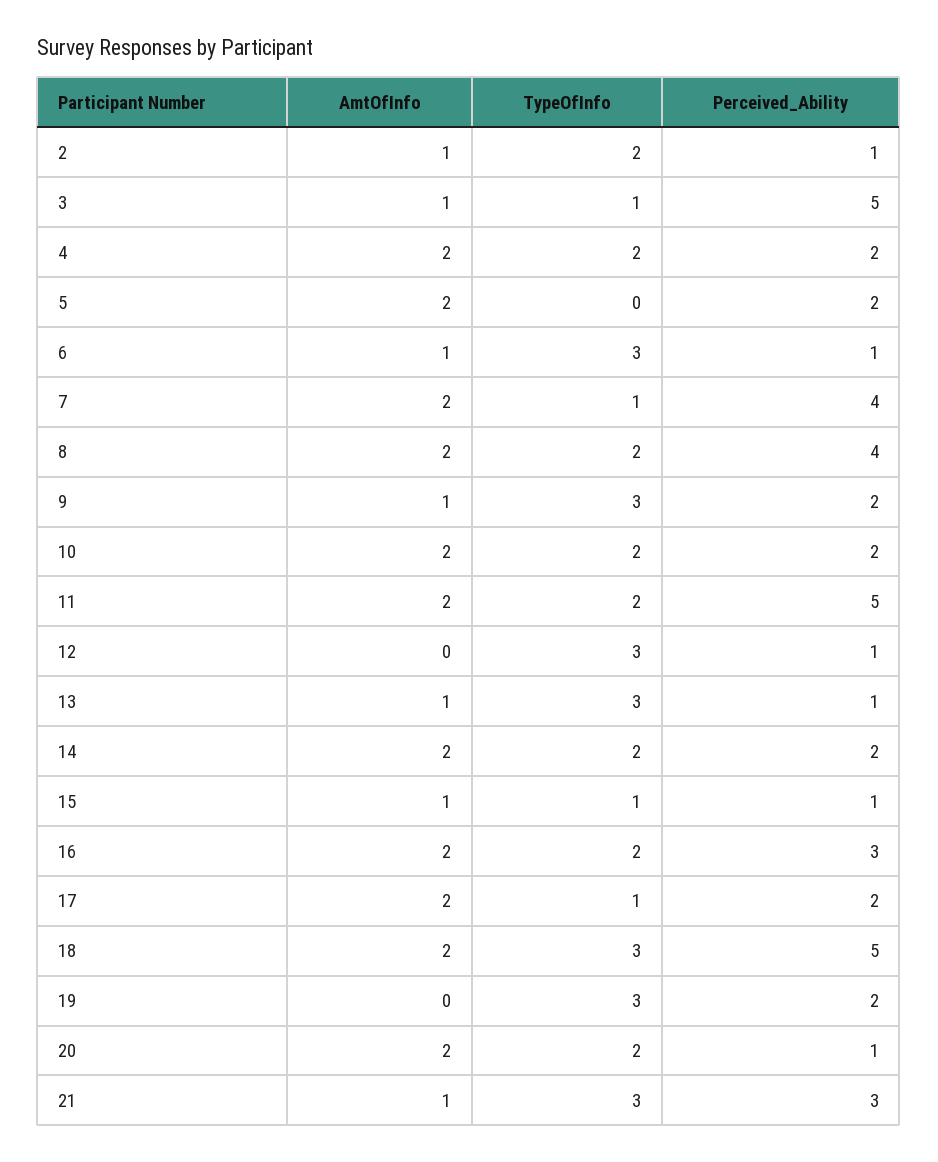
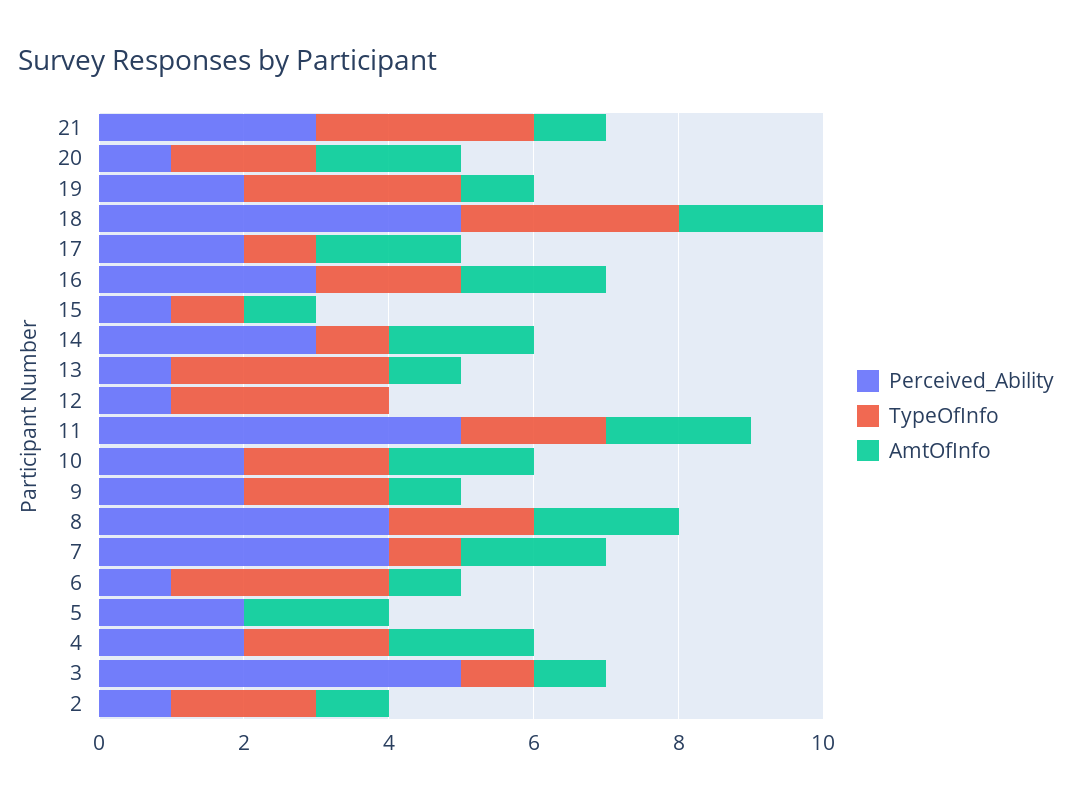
TypeOfInfo, 9: 3 -> 2
TypeOfInfo, 14: 2 -> 1
Perceived_Ability, 14: 2 -> 3
AmtOfInfo, 19: 0 -> 1

